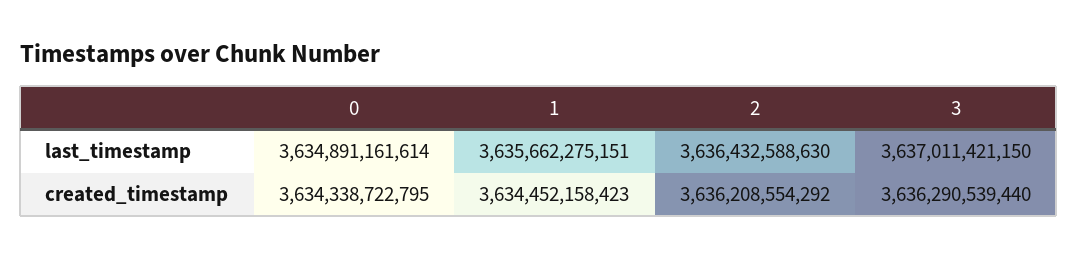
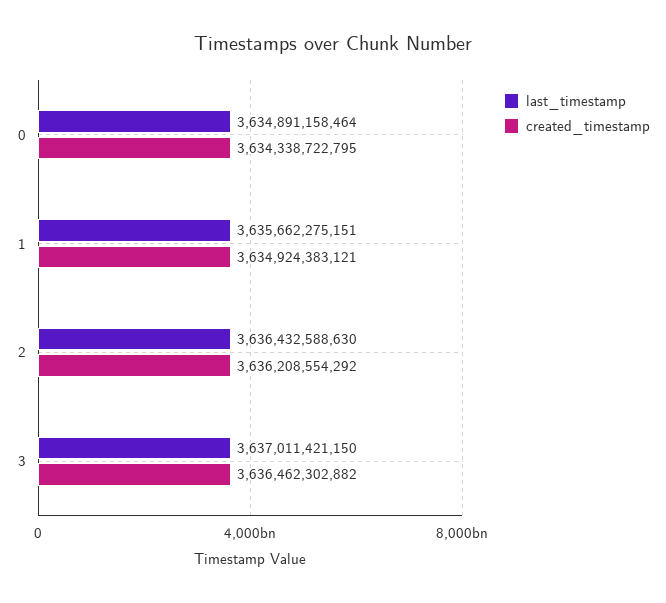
last_timestamp, 0: 3634891161614 -> 3634891158464
created_timestamp, 1: 3634452158423 -> 3634924383121
created_timestamp, 3: 3636290539440 -> 3636462302882

